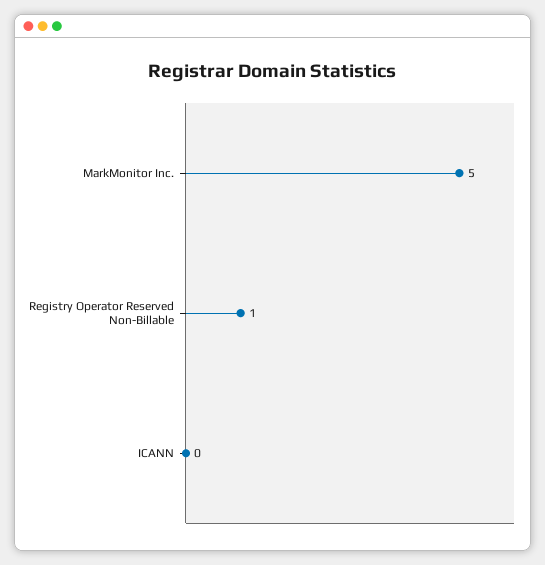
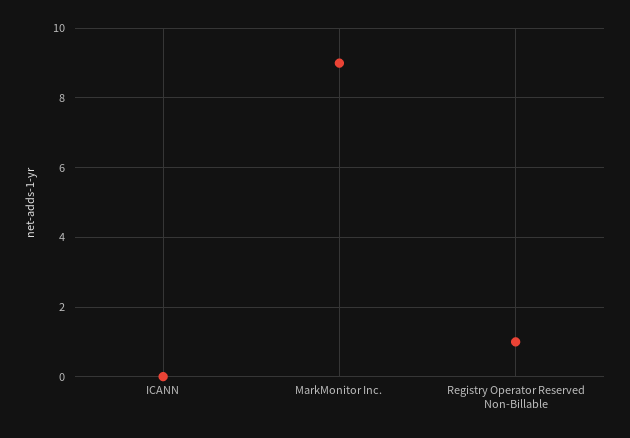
MarkMonitor Inc.: 5 -> 9

